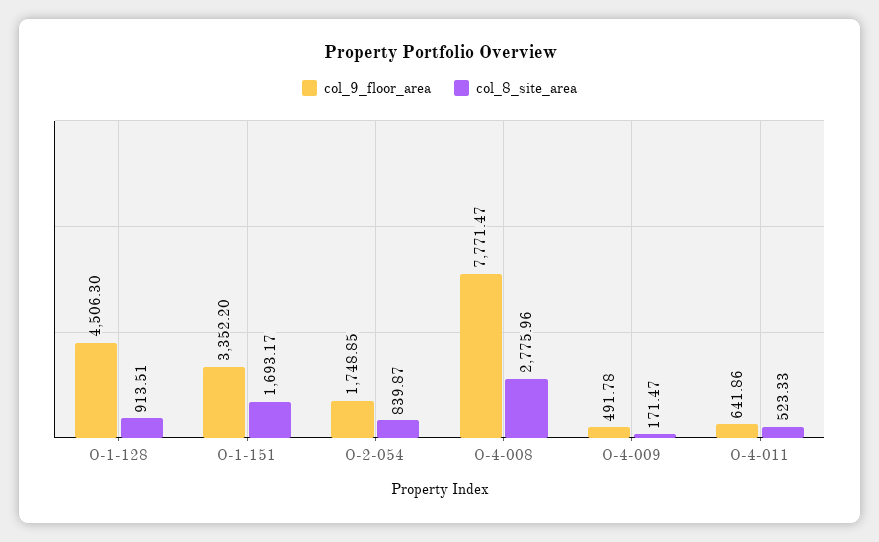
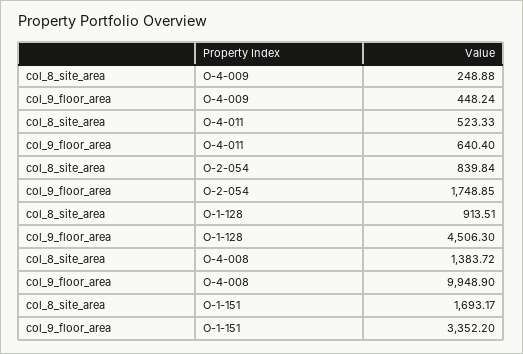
col_8_site_area, O-2-054: 839.87 -> 839.84
col_9_floor_area, O-4-008: 7771.47 -> 9948.9
col_8_site_area, O-4-008: 2775.96 -> 1383.72
col_9_floor_area, O-4-009: 491.78 -> 448.24
col_8_site_area, O-4-009: 171.47 -> 248.88
col_9_floor_area, O-4-011: 641.86 -> 640.4

